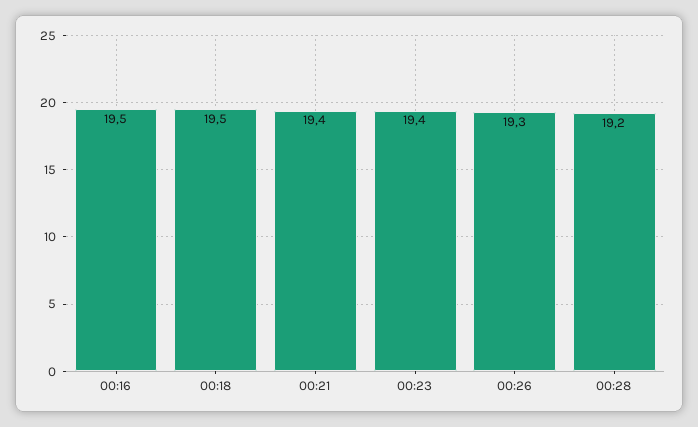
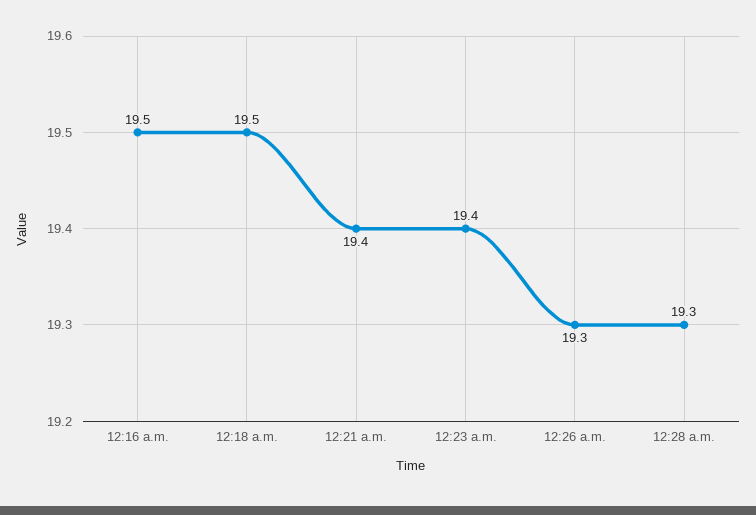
00:28: 19.2 -> 19.3

